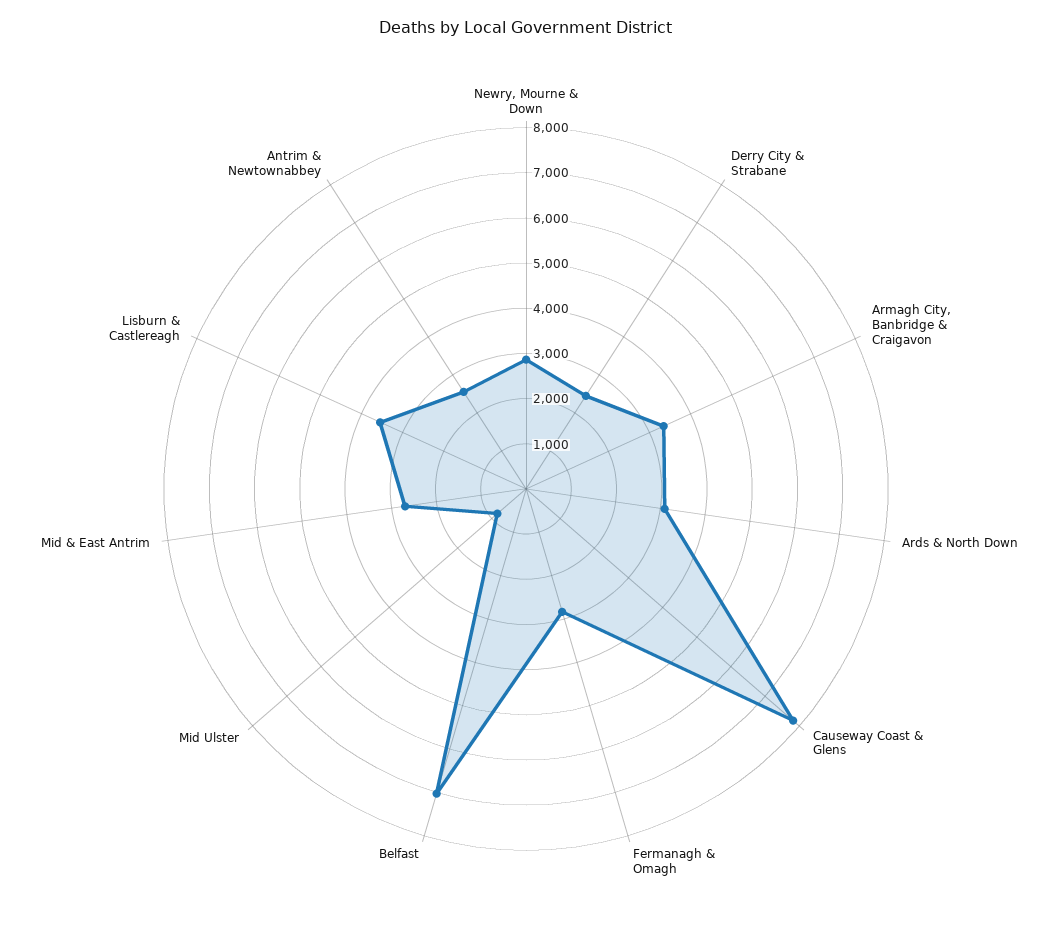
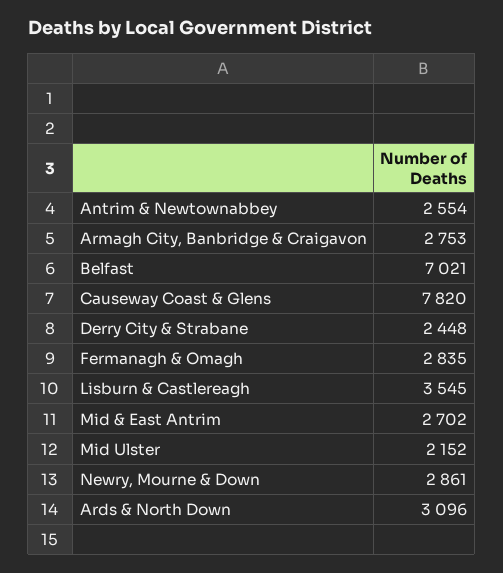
Armagh City, Banbridge & Craigavon: 3400 -> 2753
Mid Ulster: 800 -> 2152

